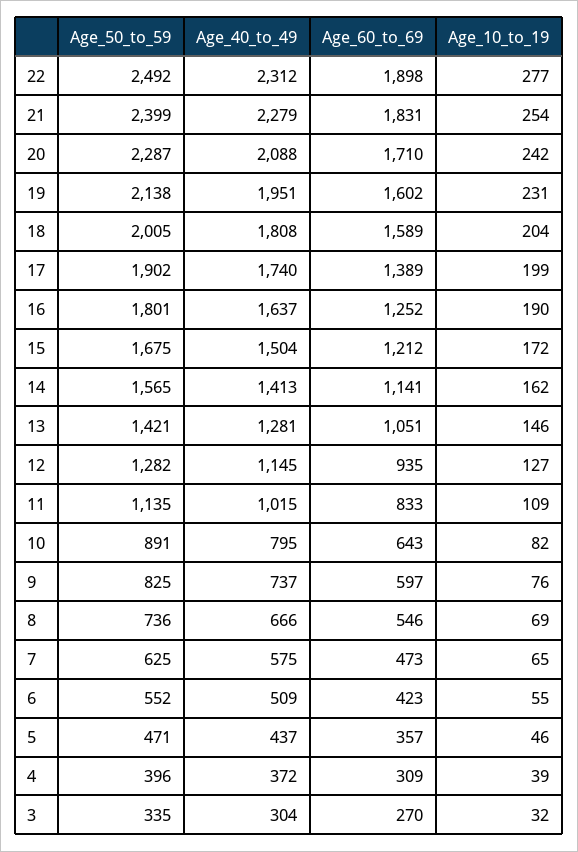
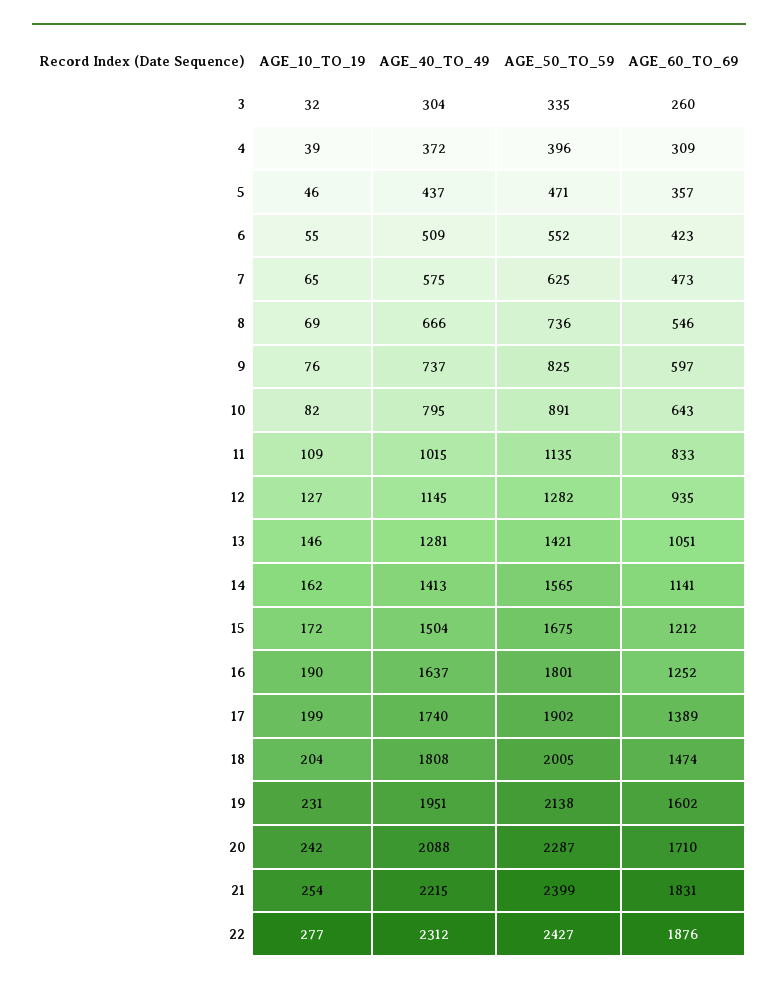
Age_50_to_59, 22: 2492 -> 2427
Age_60_to_69, 22: 1898 -> 1876
Age_40_to_49, 21: 2279 -> 2215
Age_60_to_69, 18: 1589 -> 1474
Age_60_to_69, 3: 270 -> 260

